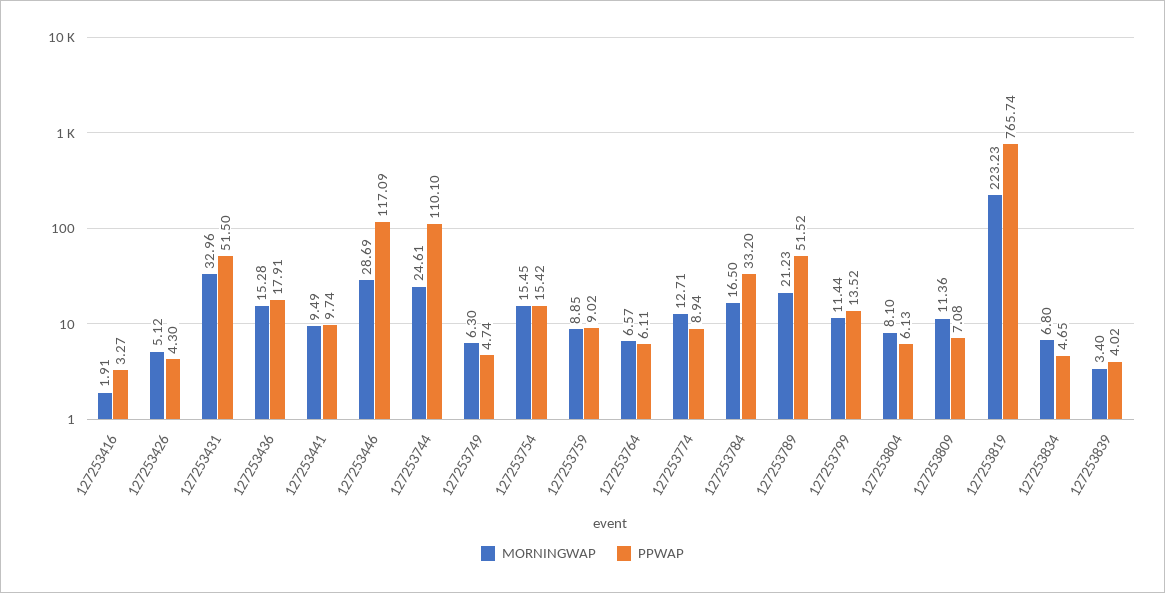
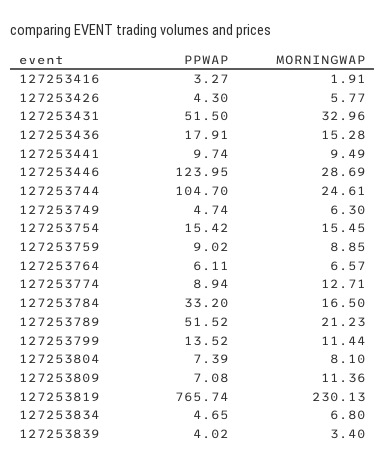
MORNINGWAP, 127253426: 5.12 -> 5.77
PPWAP, 127253446: 117.09 -> 123.95
PPWAP, 127253744: 110.1 -> 104.7
PPWAP, 127253804: 6.13 -> 7.39
MORNINGWAP, 127253819: 223.23 -> 230.13

